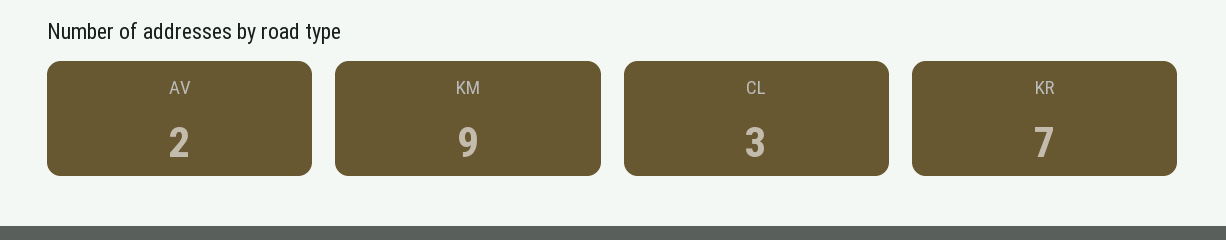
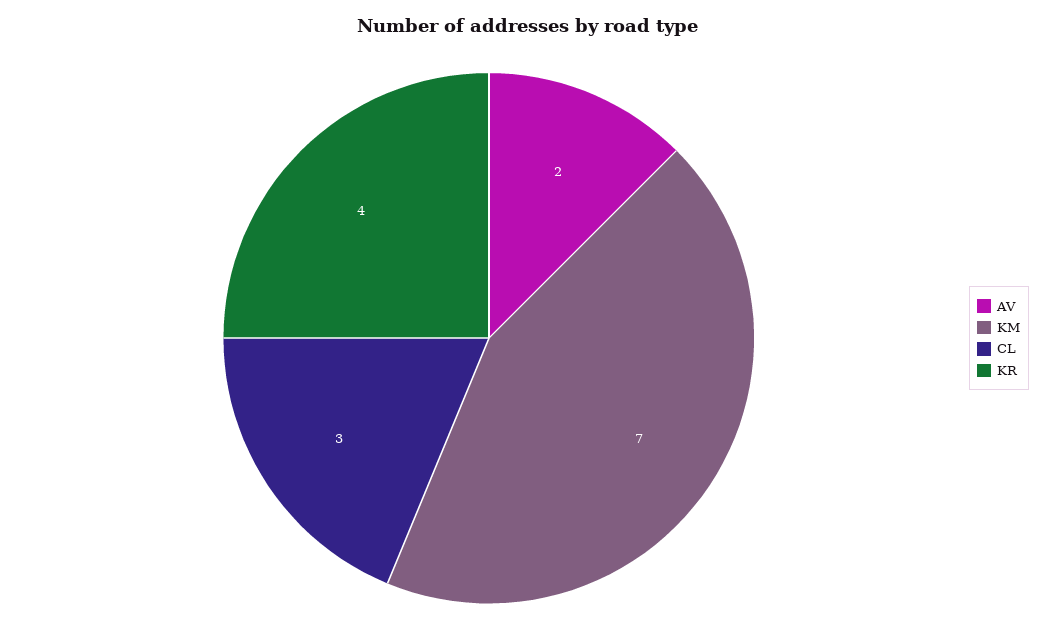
KM: 9 -> 7
KR: 7 -> 4

